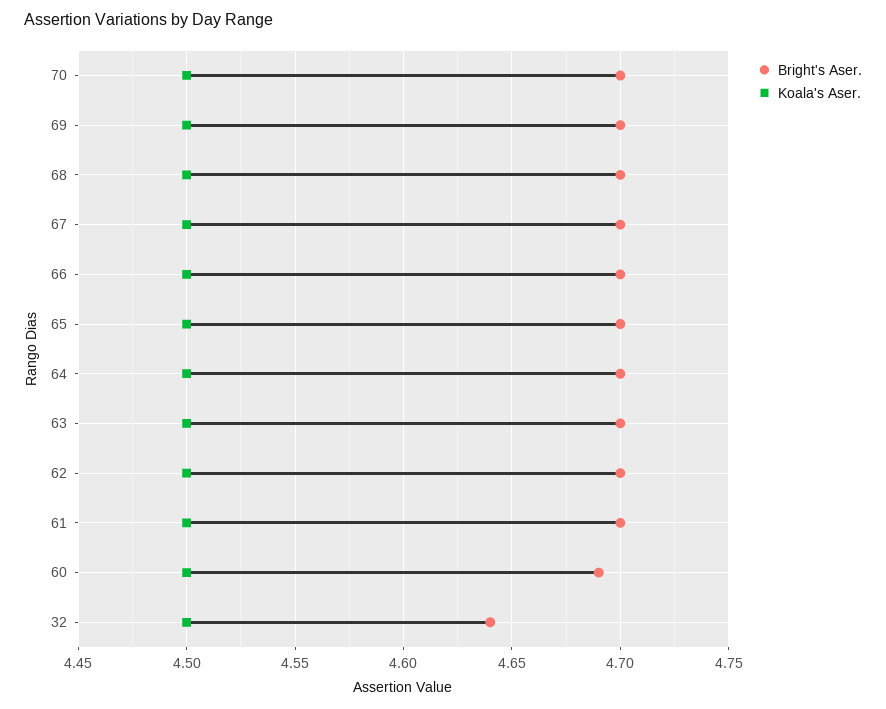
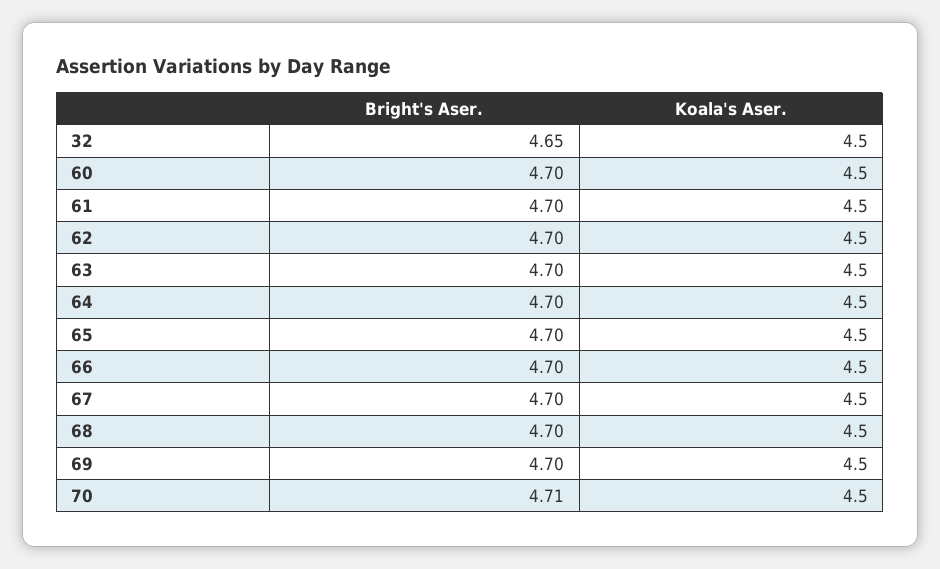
Bright's Aser., 70: 4.7 -> 4.71
Bright's Aser., 60: 4.69 -> 4.7
Bright's Aser., 32: 4.64 -> 4.65

